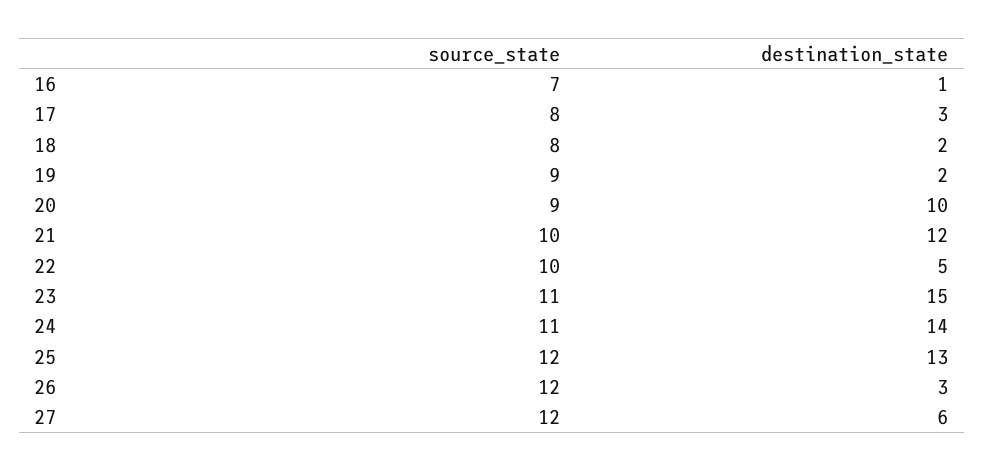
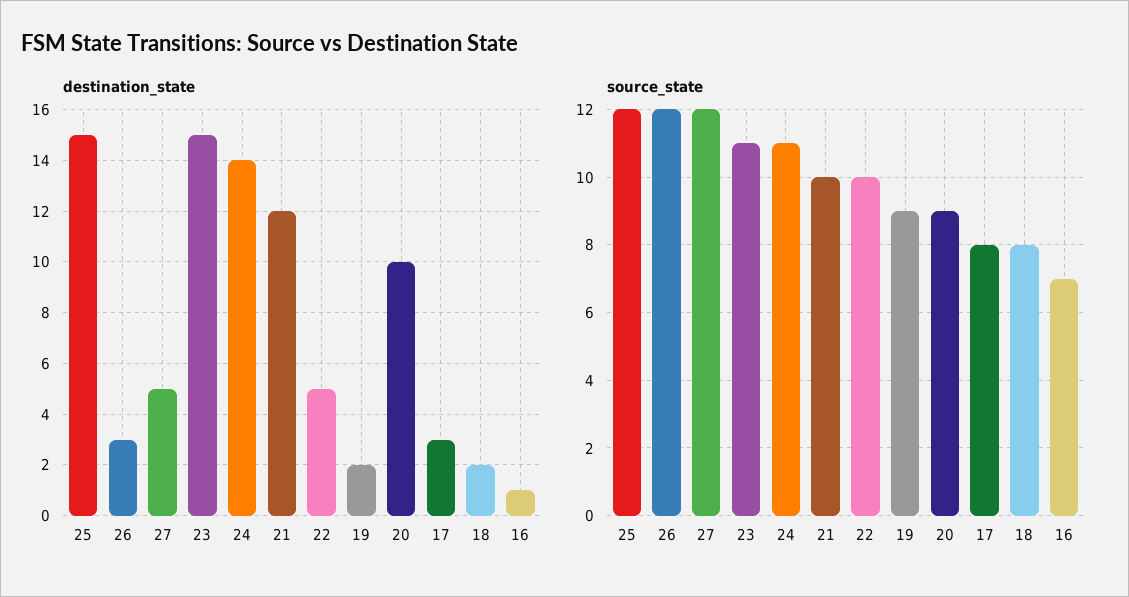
destination_state, 25: 13 -> 15
destination_state, 27: 6 -> 5

